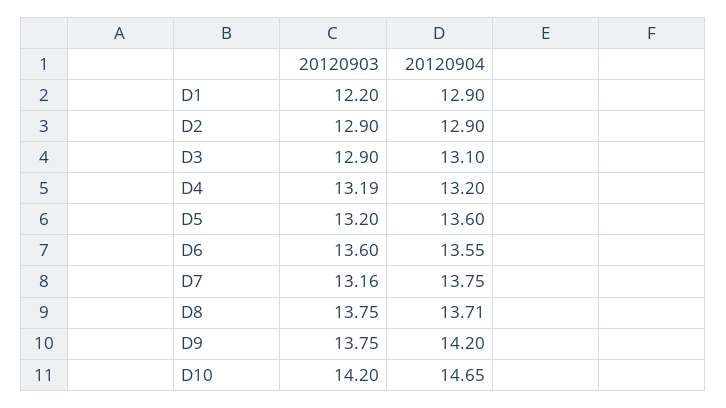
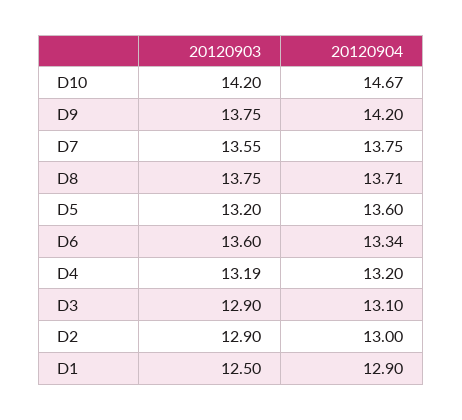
20120903, D1: 12.2 -> 12.5
20120904, D2: 12.9 -> 13
20120904, D6: 13.55 -> 13.34
20120903, D7: 13.16 -> 13.55
20120904, D10: 14.65 -> 14.67

